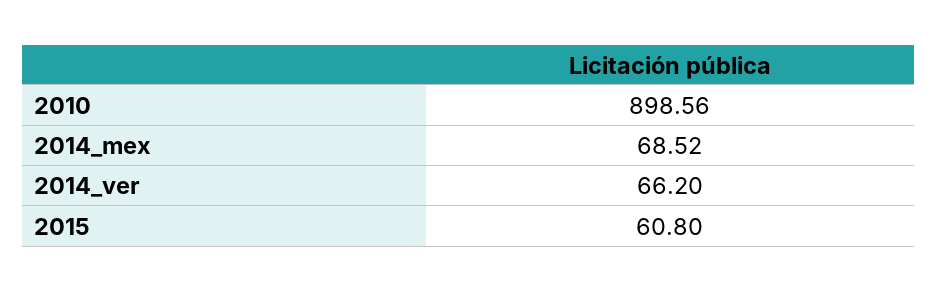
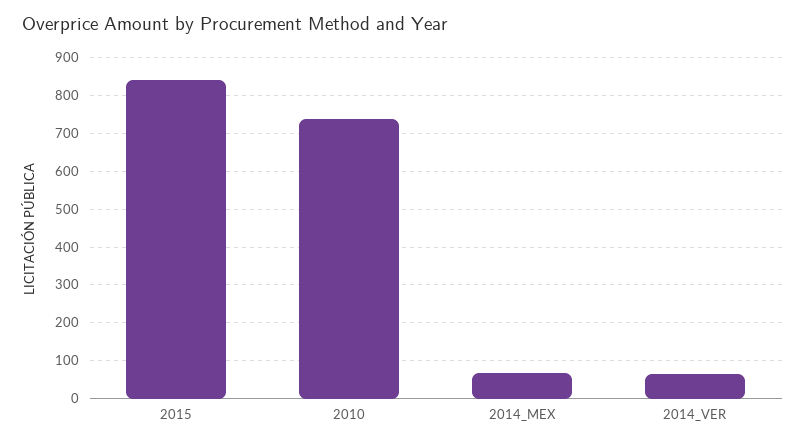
2010: 898.56 -> 740
2015: 60.8 -> 840

